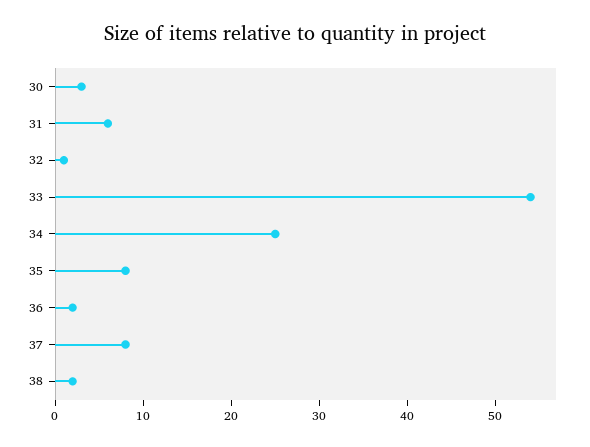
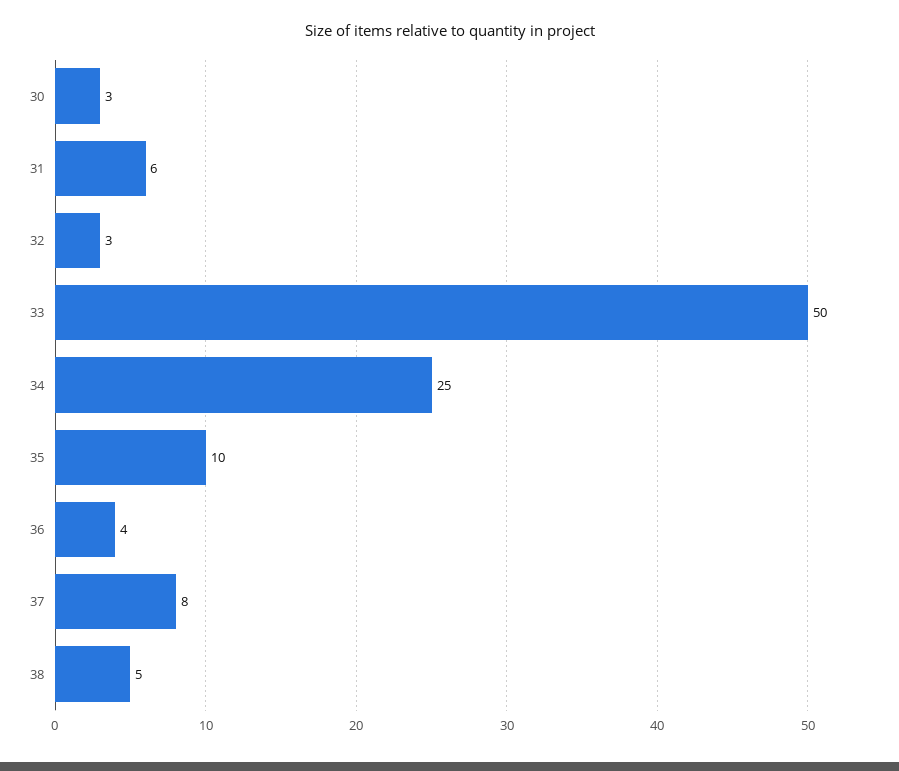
32: 1 -> 3
33: 54 -> 50
35: 8 -> 10
36: 2 -> 4
38: 2 -> 5

